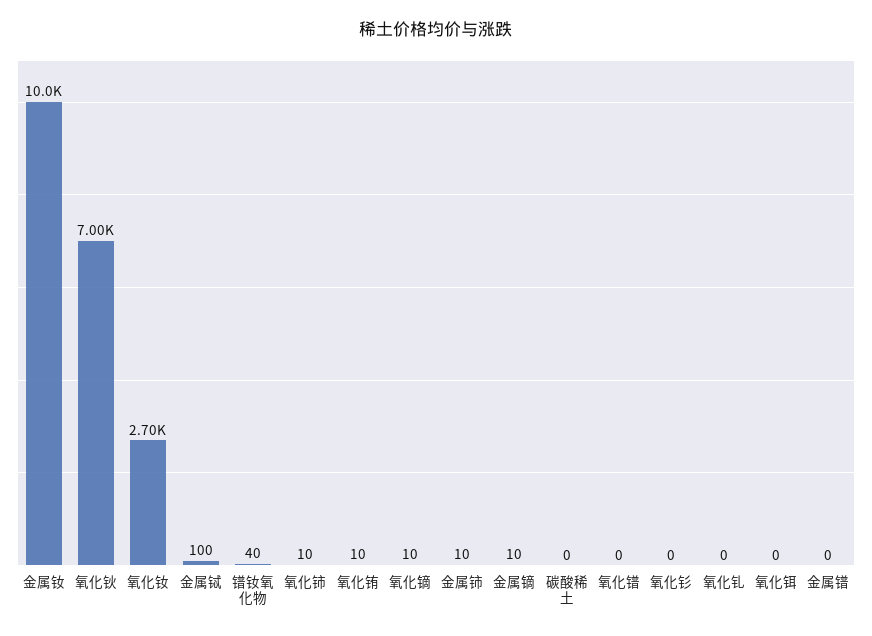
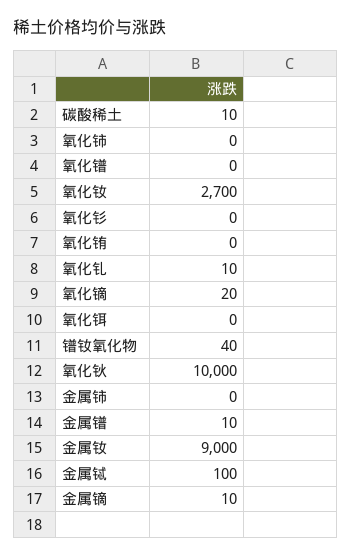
金属钕: 10000 -> 9000
氧化钬: 7000 -> 10000
氧化铈: 10 -> 0
氧化铕: 10 -> 0
氧化镝: 10 -> 20
金属铈: 10 -> 0
碳酸稀土: 0 -> 10
氧化钆: 0 -> 10
金属镨: 0 -> 10

